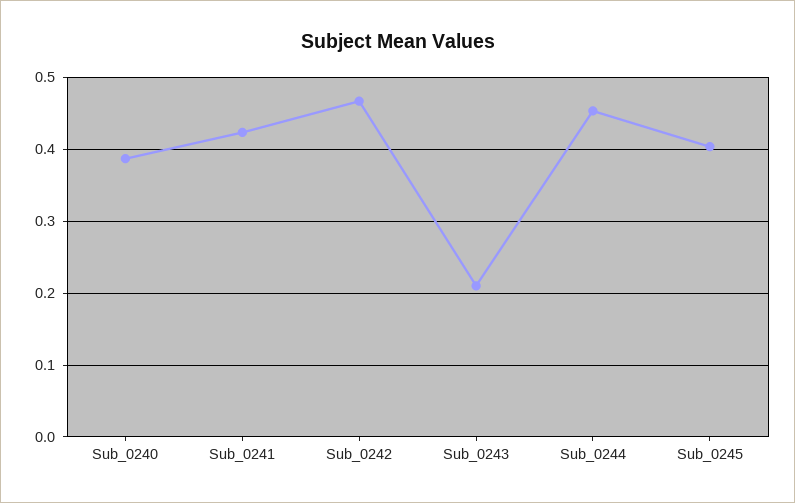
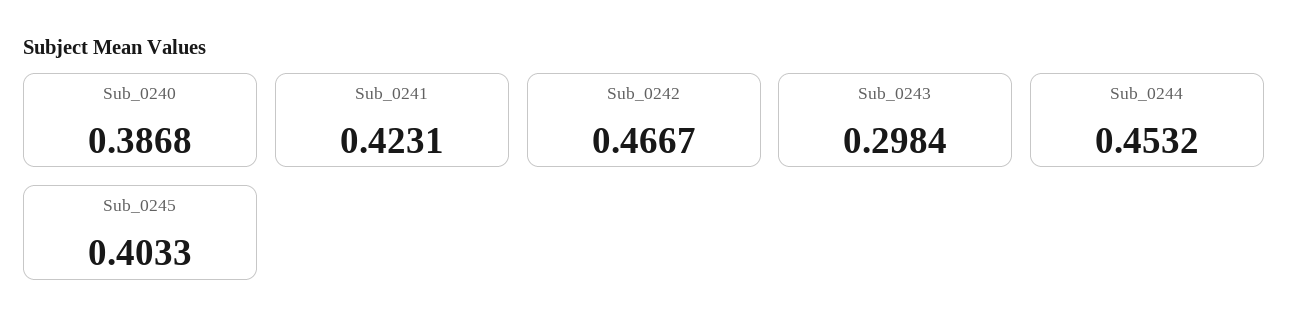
Sub_0243: 0.21 -> 0.2984

